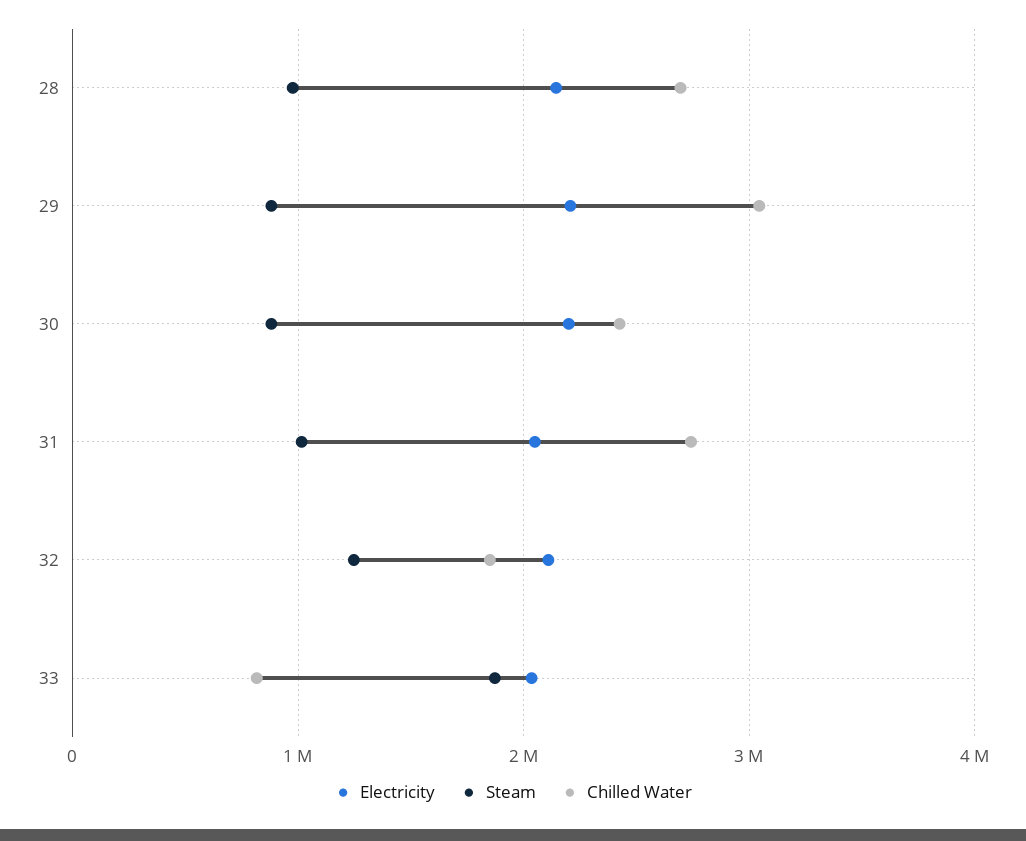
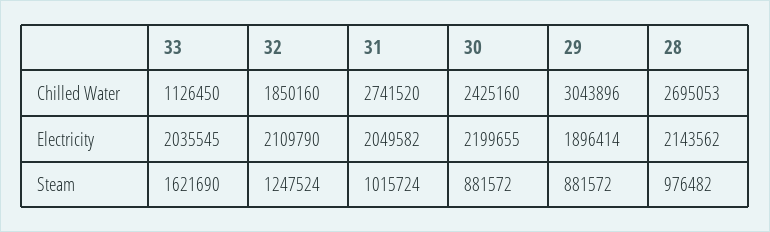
Electricity, 29: 2200000 -> 1896414
Steam, 33: 1900000 -> 1621690
Chilled Water, 33: 800000 -> 1126450

